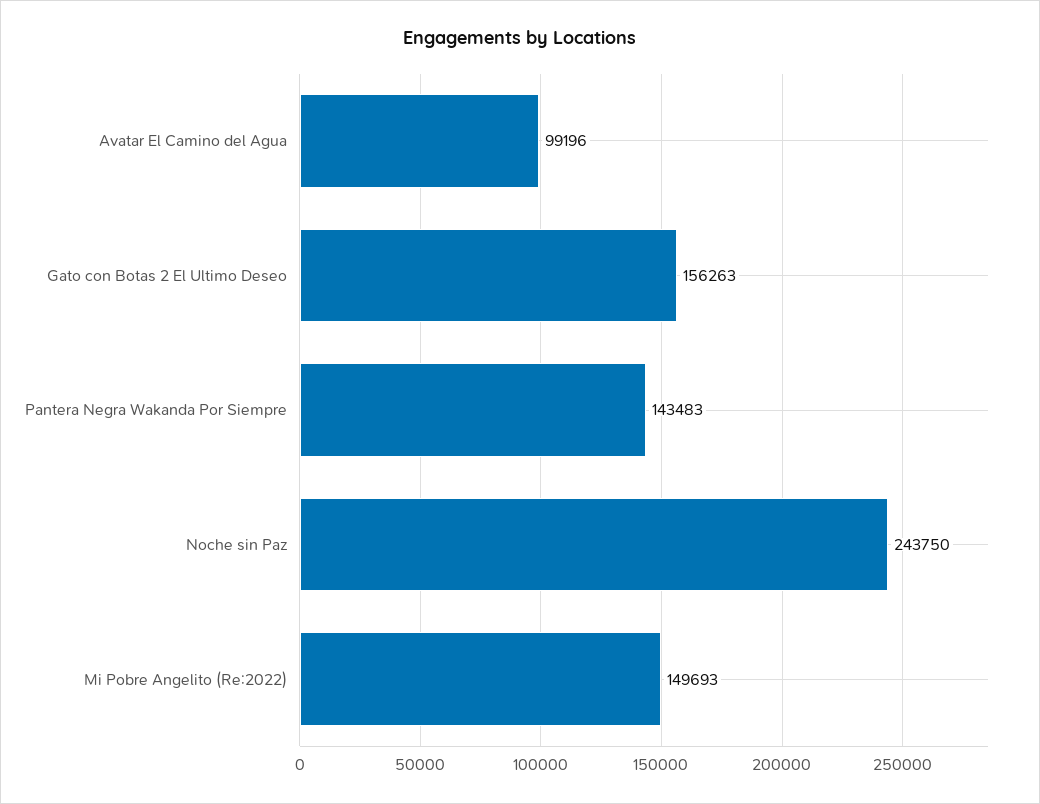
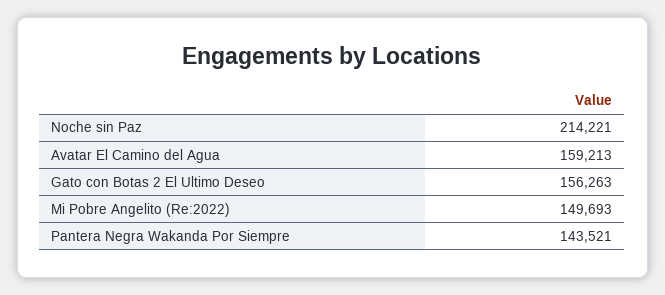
Avatar El Camino del Agua: 99196 -> 159213
Pantera Negra Wakanda Por Siempre: 143483 -> 143521
Noche sin Paz: 243750 -> 214221

